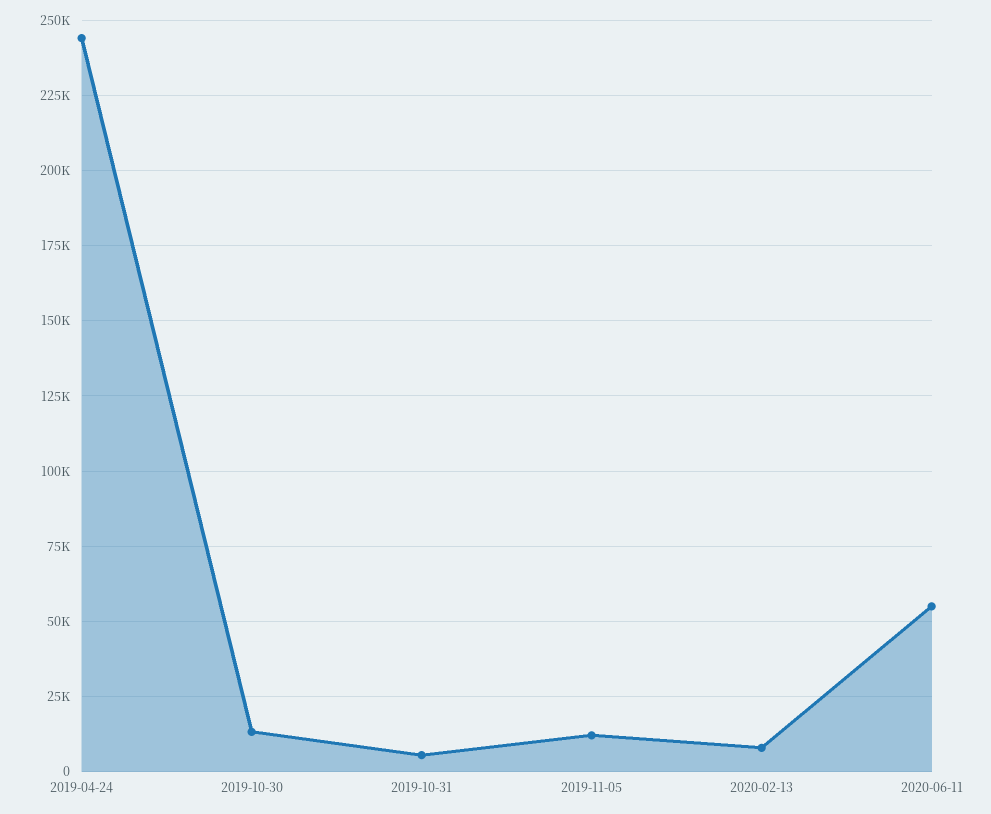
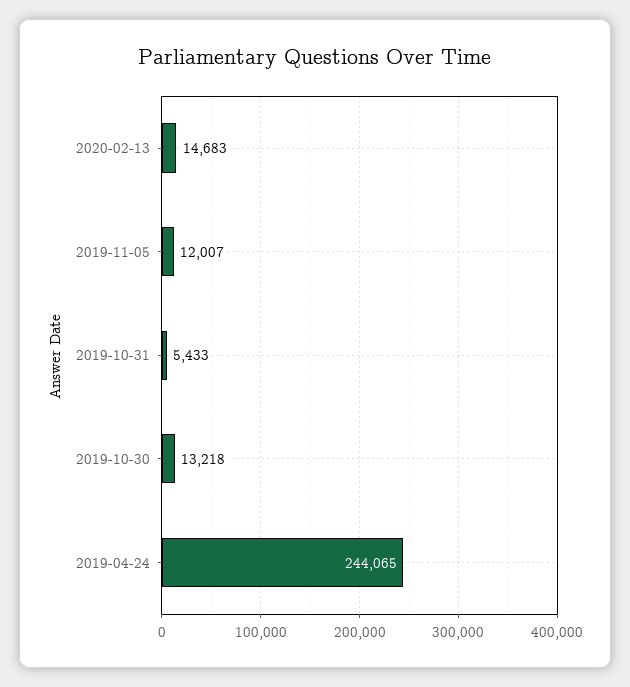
2020-02-13: 7500 -> 14683
2020-06-11: 55000 -> none

